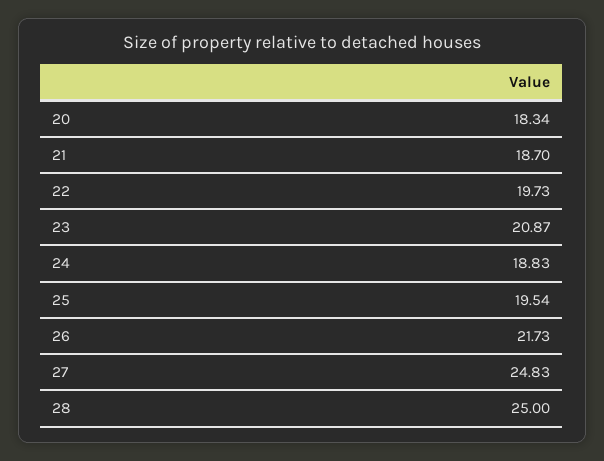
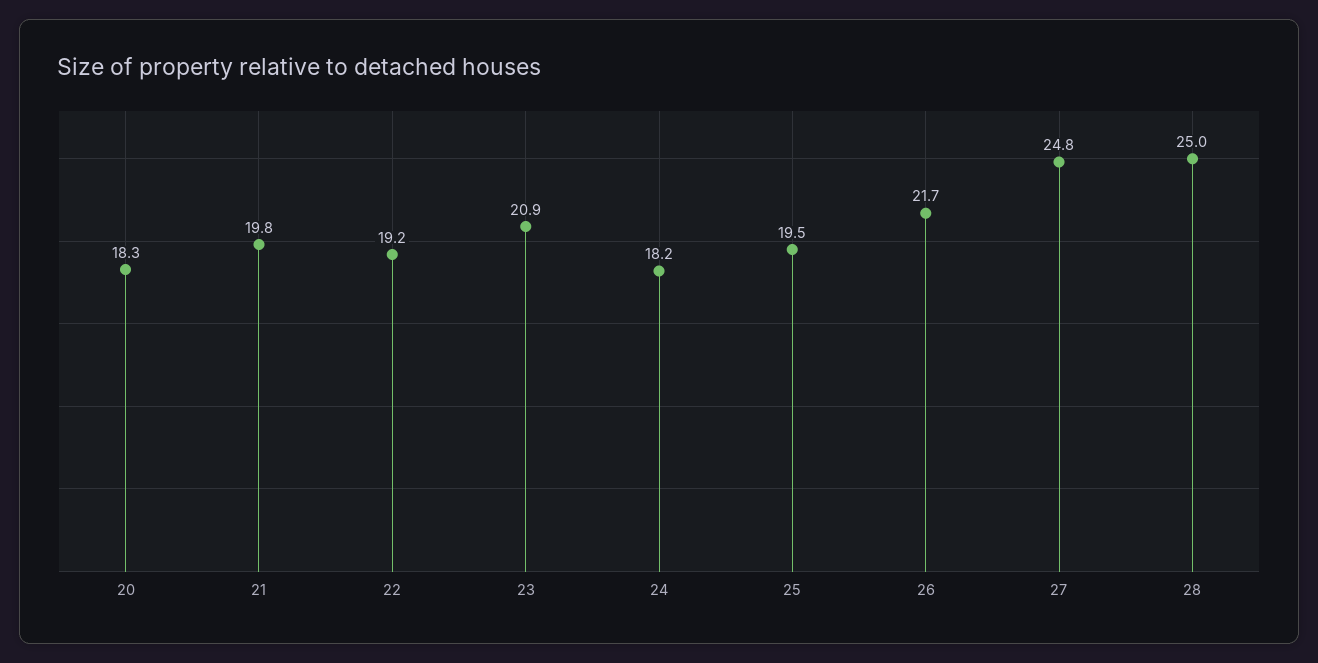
21: 18.7 -> 19.8
22: 19.73 -> 19.2
24: 18.83 -> 18.2

